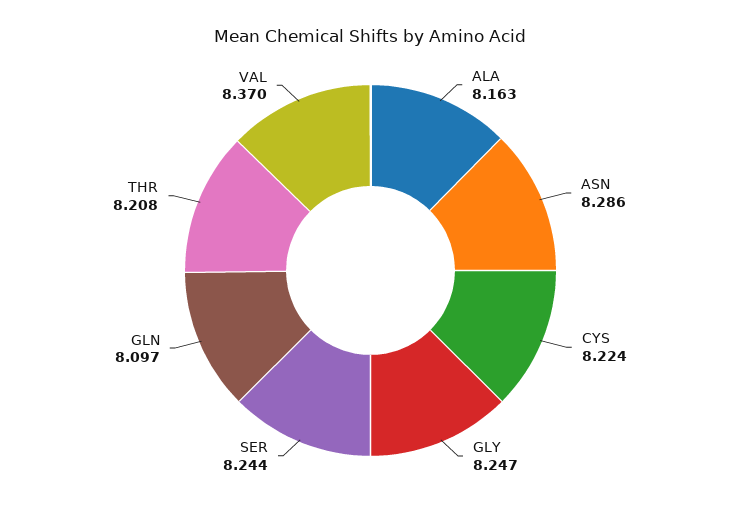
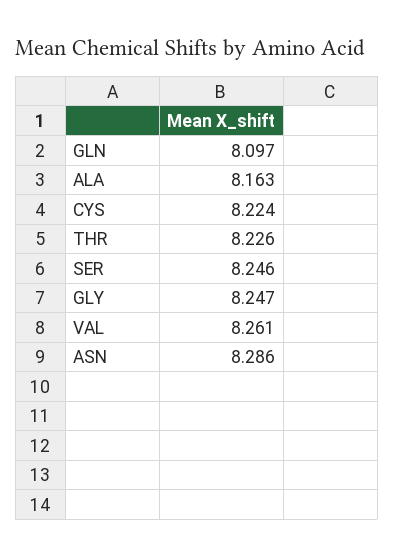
SER: 8.244 -> 8.246
THR: 8.208 -> 8.226
VAL: 8.37 -> 8.261

